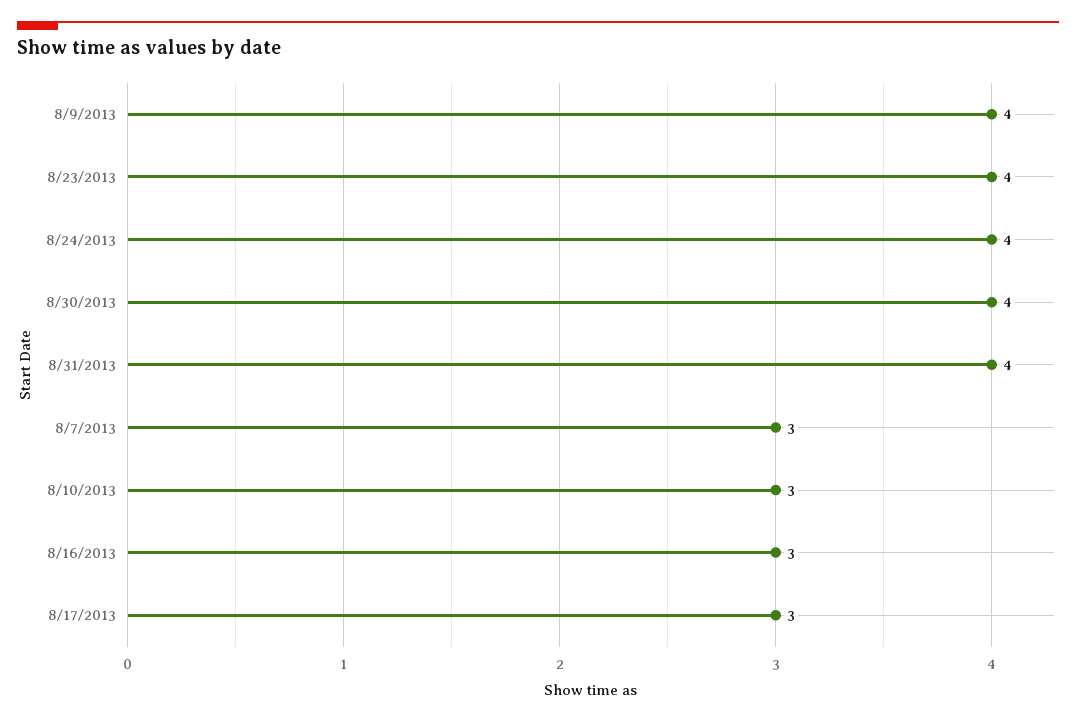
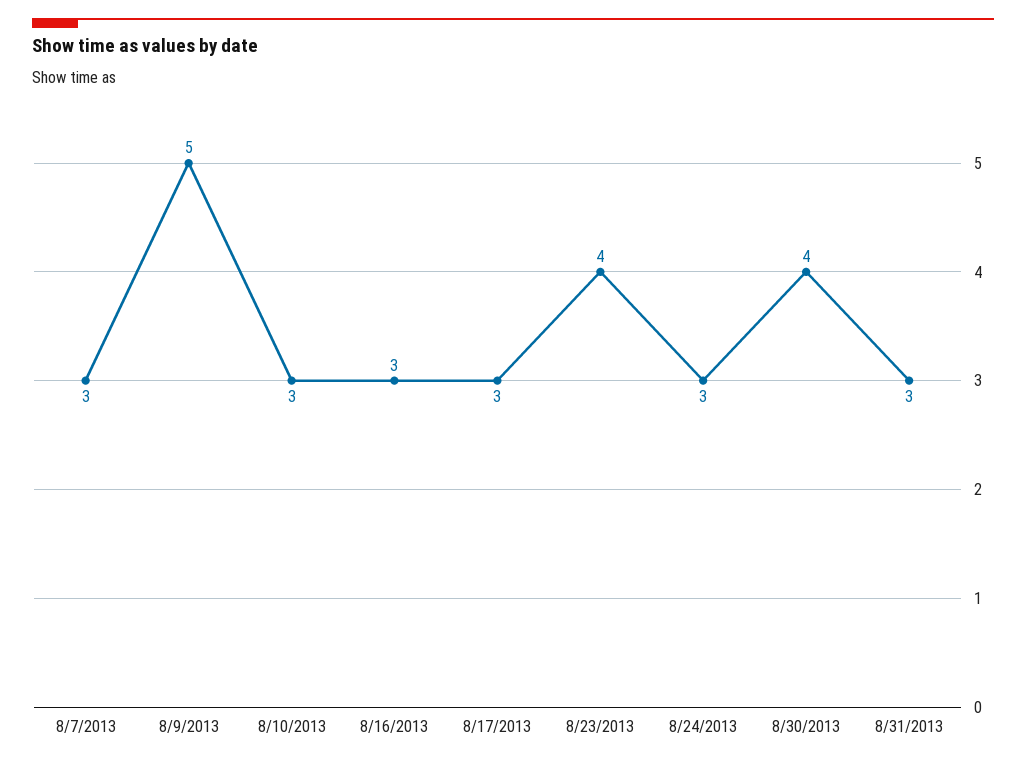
8/9/2013: 4 -> 5
8/24/2013: 4 -> 3
8/31/2013: 4 -> 3

